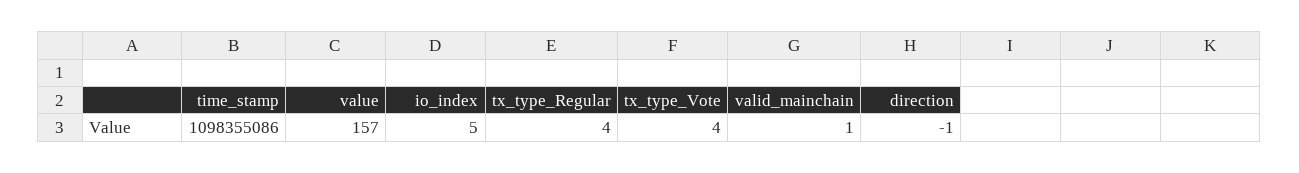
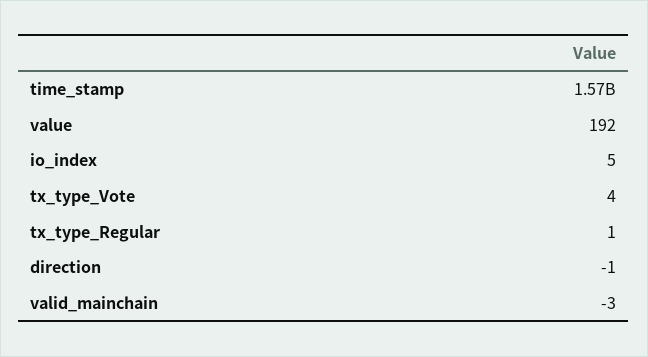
time_stamp: 1098355086 -> 1570000000
value: 157 -> 192
tx_type_Regular: 4 -> 1
valid_mainchain: 1 -> -3

